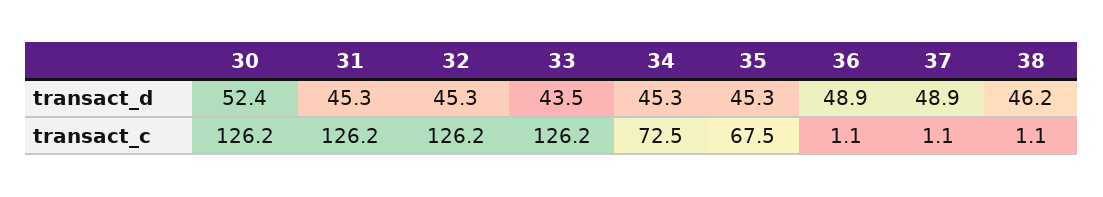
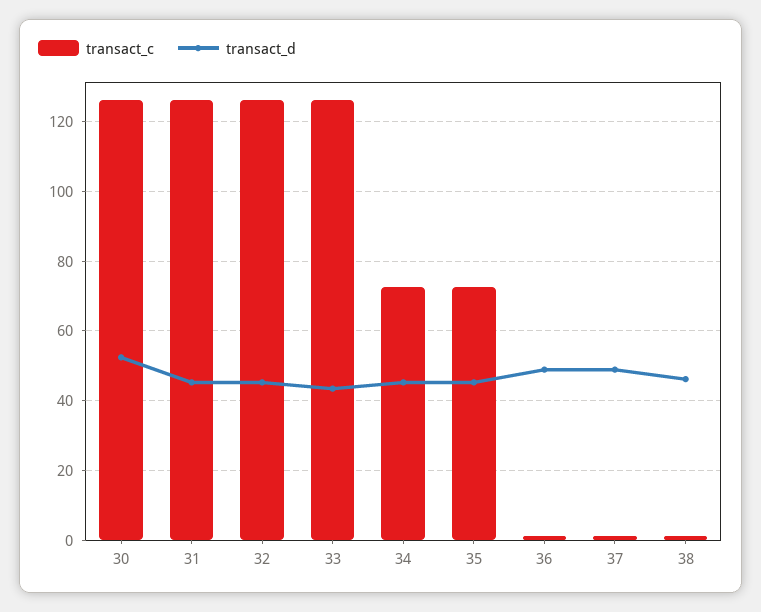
transact_c, 35: 67.5 -> 72

